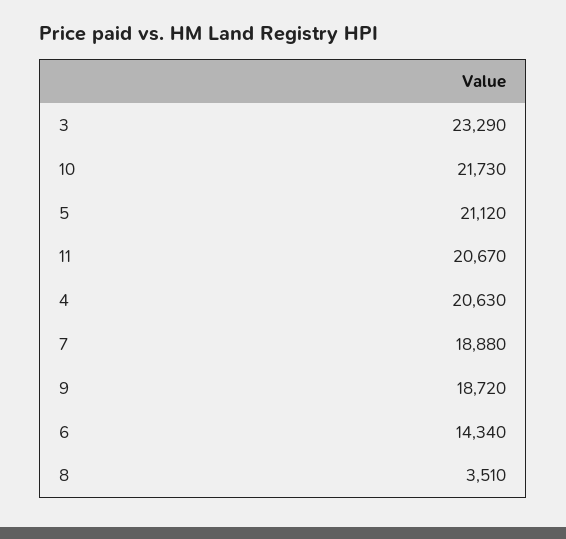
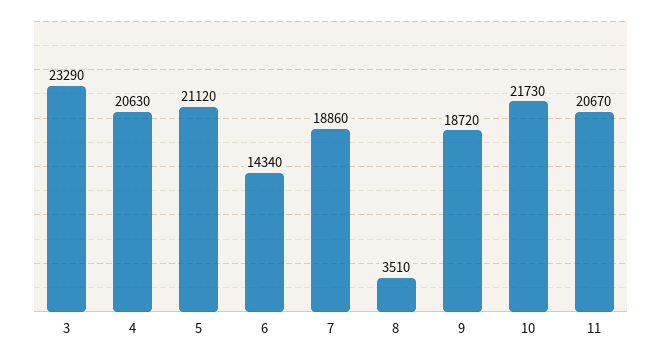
7: 18880 -> 18860

